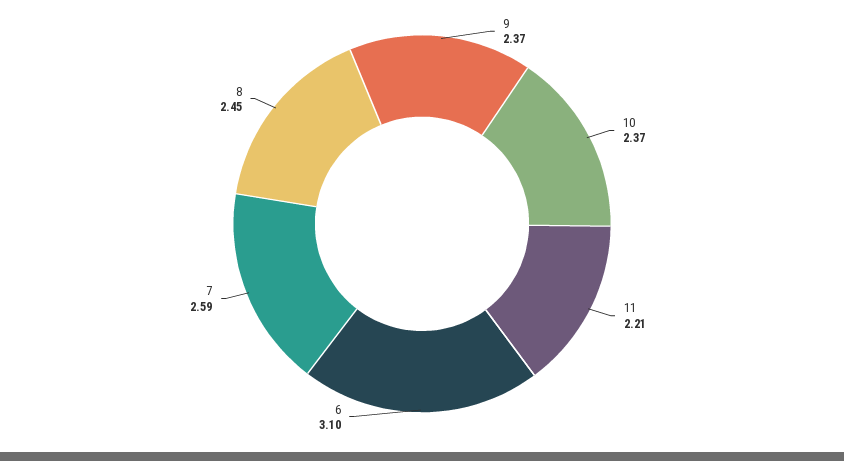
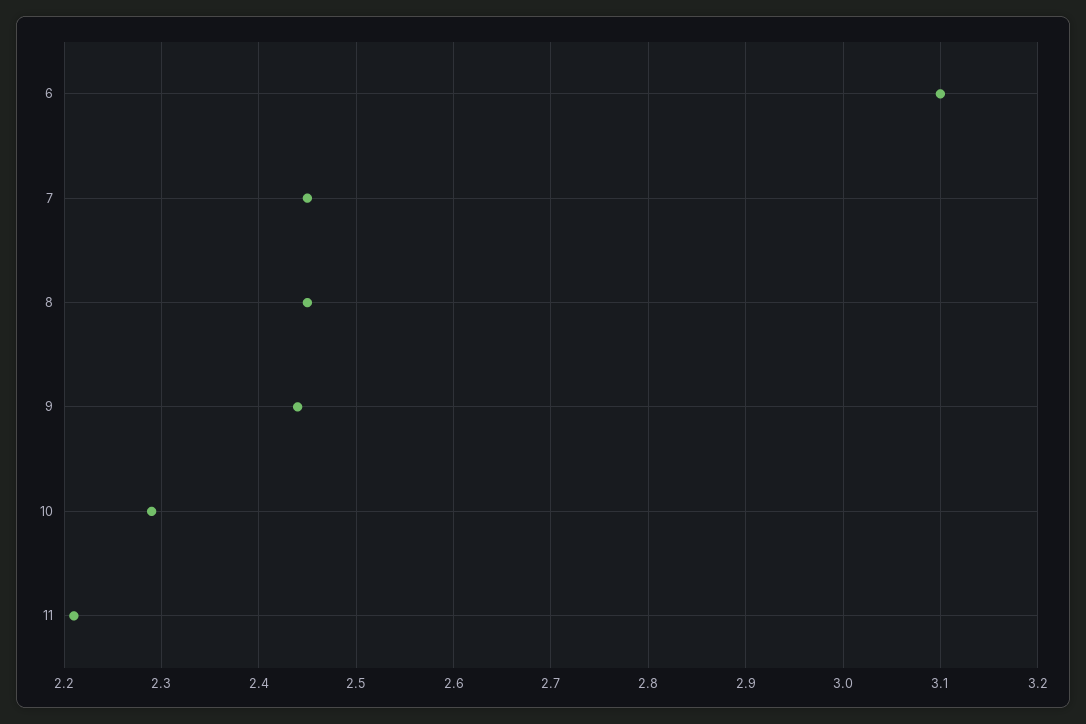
9: 2.37 -> 2.44
10: 2.37 -> 2.29
7: 2.59 -> 2.45

